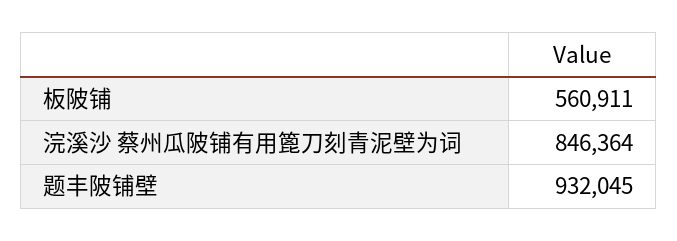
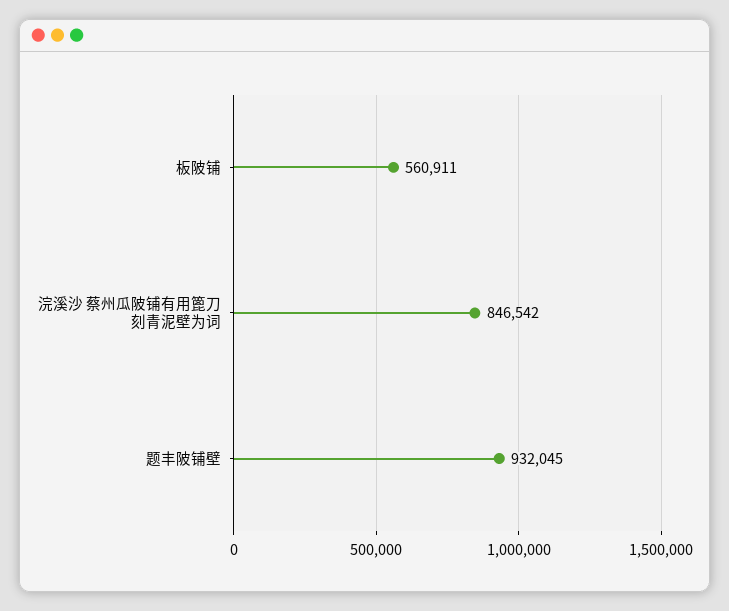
浣溪沙 蔡州瓜陂铺有用篦刀刻青泥壁为词: 846364 -> 846542

